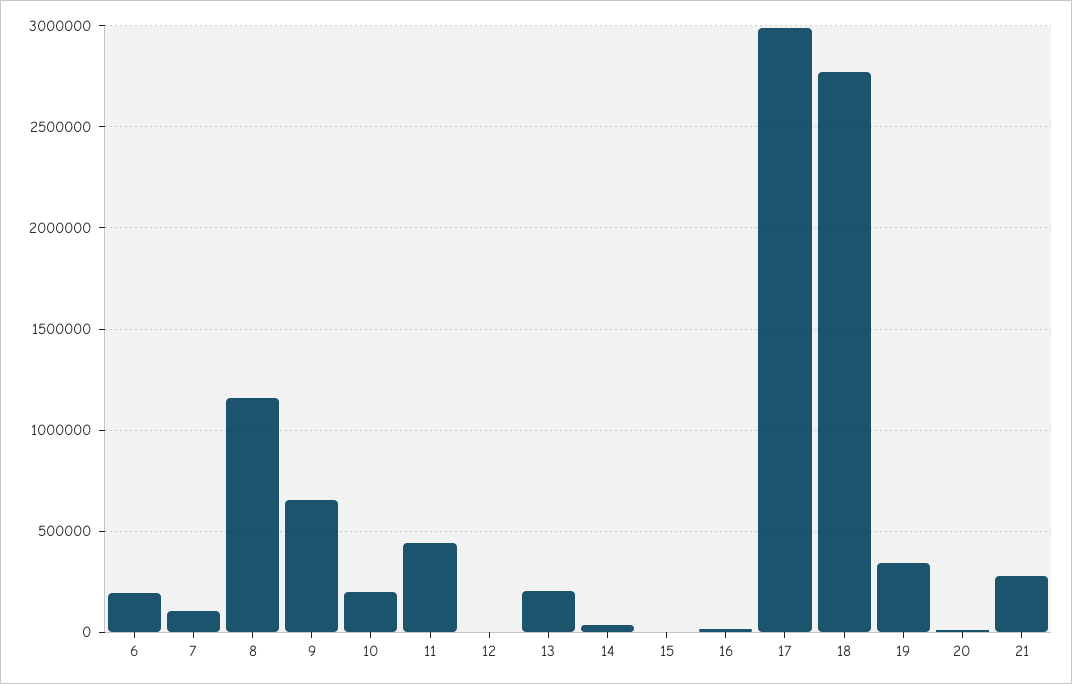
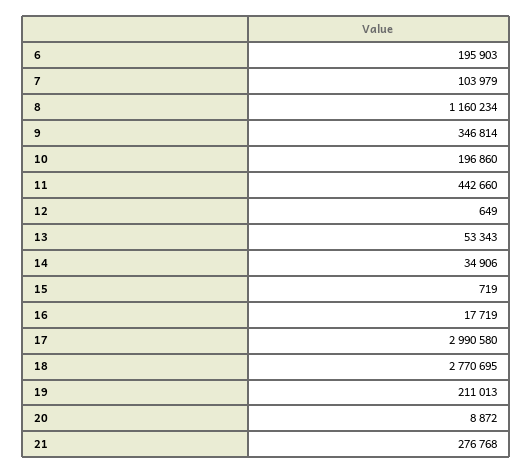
9: 650000 -> 346814
13: 200000 -> 53343
19: 350000 -> 211013

